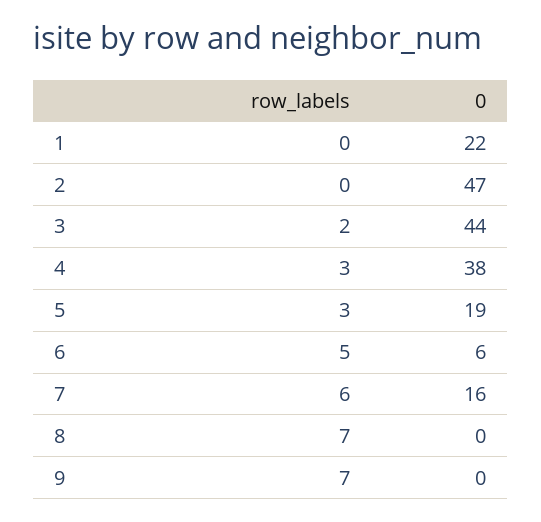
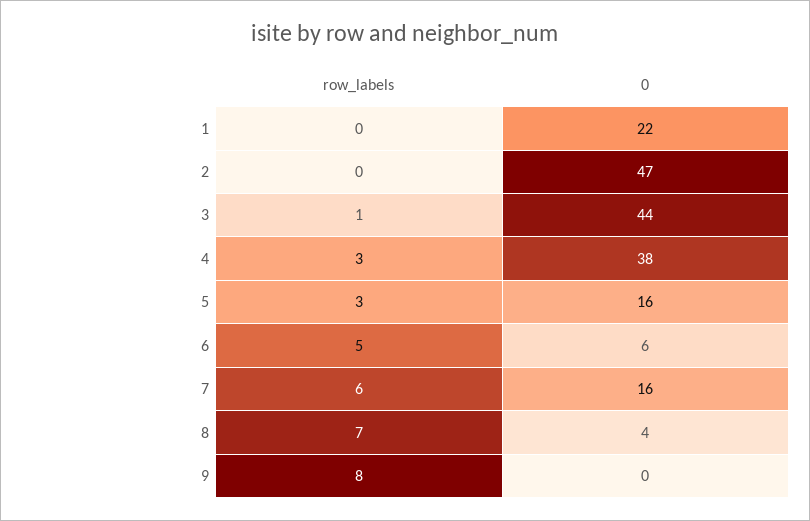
row_labels, 3: 2 -> 1
0, 5: 19 -> 16
0, 8: 0 -> 4
row_labels, 9: 7 -> 8

